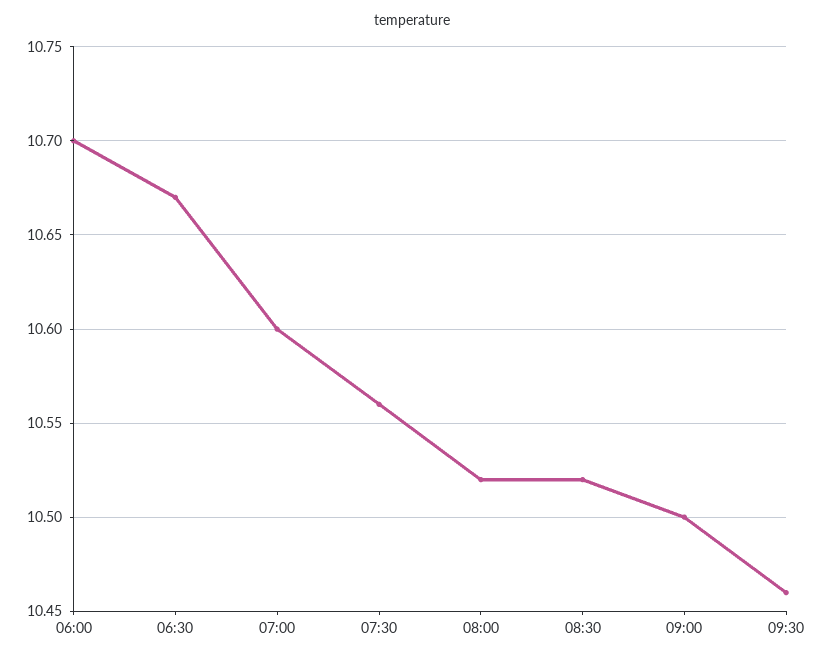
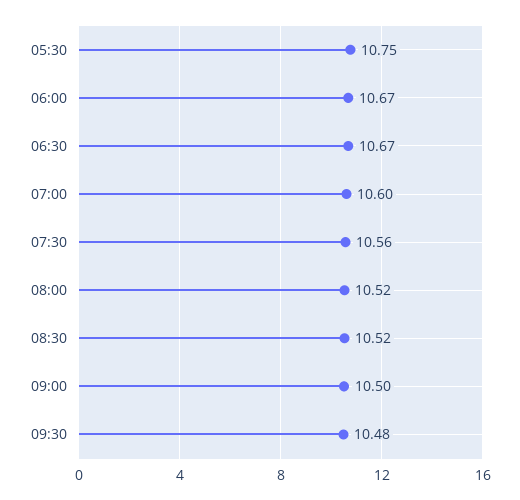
06:00: 10.7 -> 10.67
09:30: 10.46 -> 10.48
05:30: none -> 10.75

